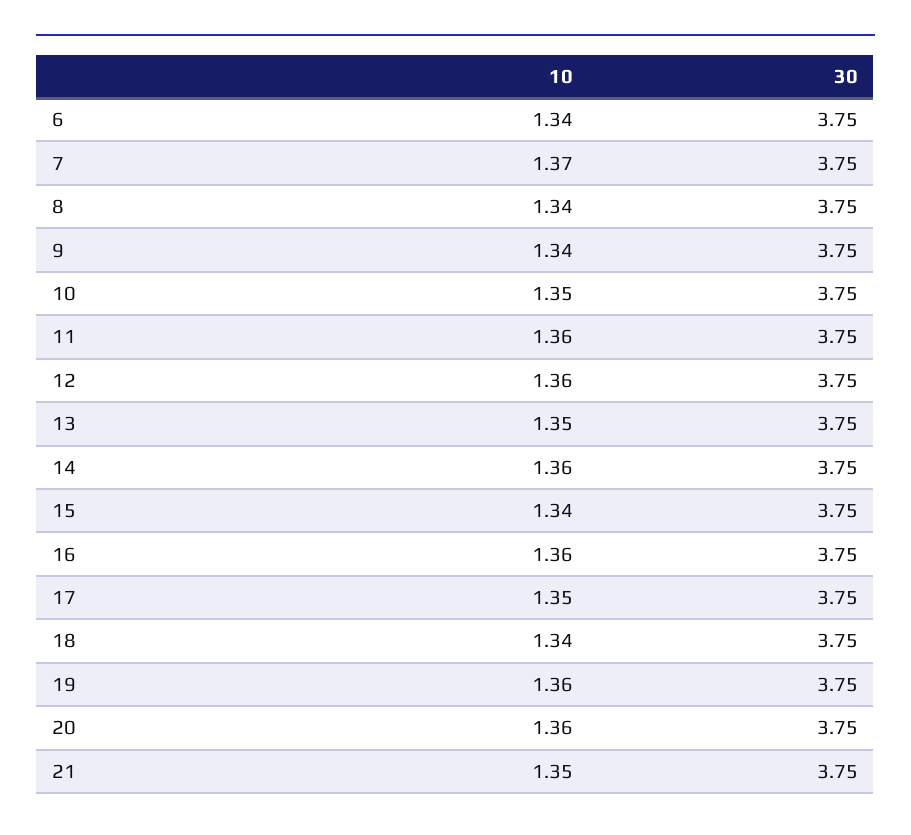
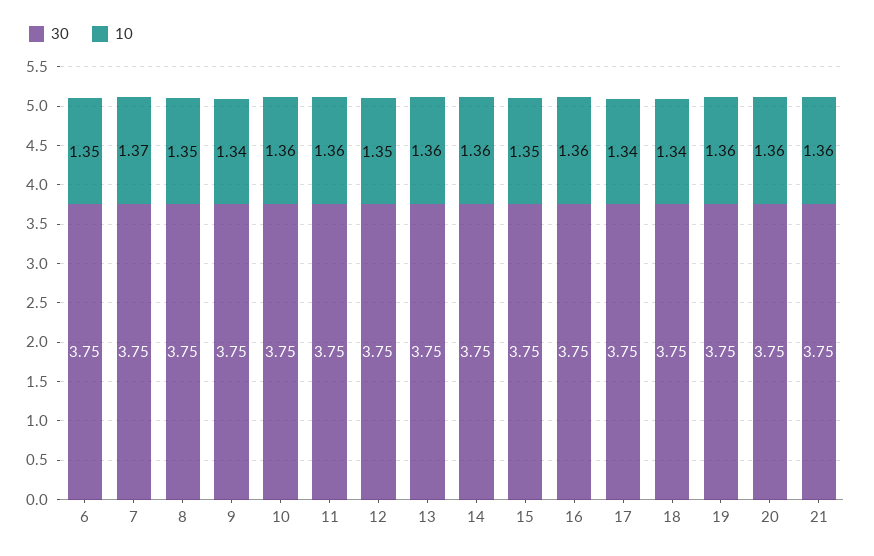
10, 6: 1.34 -> 1.35
10, 8: 1.34 -> 1.35
10, 10: 1.35 -> 1.36
10, 12: 1.36 -> 1.35
10, 13: 1.35 -> 1.36
10, 15: 1.34 -> 1.35
10, 17: 1.35 -> 1.34
10, 21: 1.35 -> 1.36

